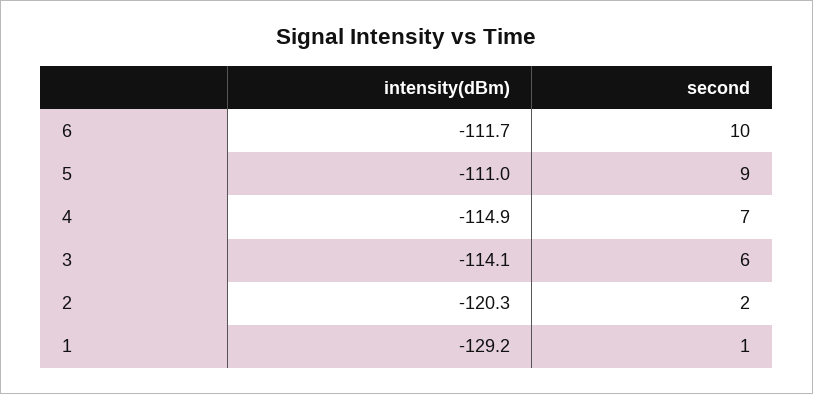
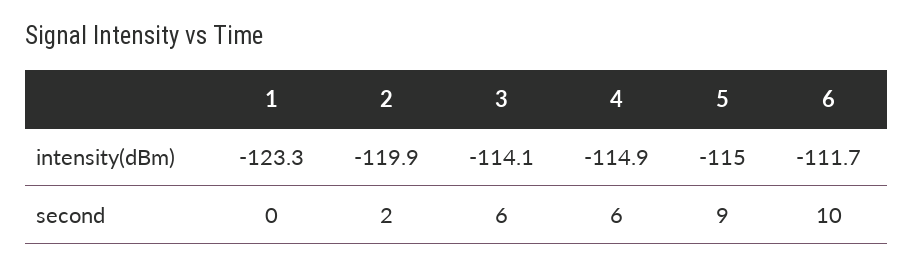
intensity(dBm), 5: -111 -> -115
second, 4: 7 -> 6
intensity(dBm), 2: -120.3 -> -119.9
intensity(dBm), 1: -129.2 -> -123.3
second, 1: 1 -> 0

